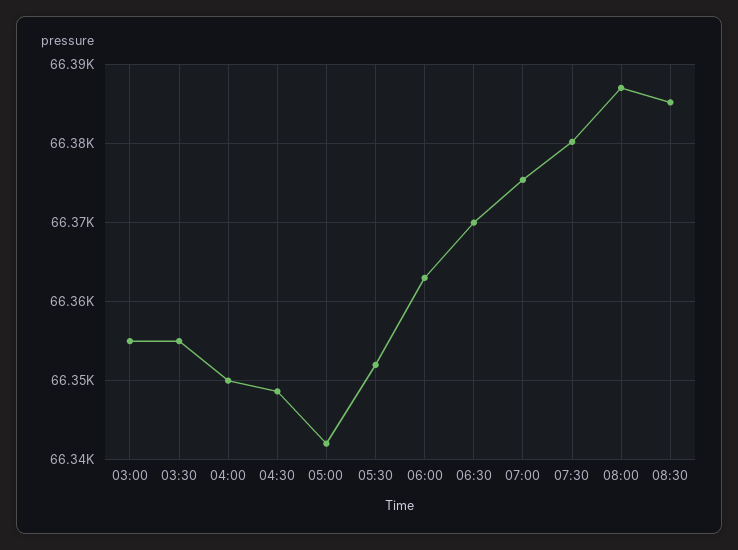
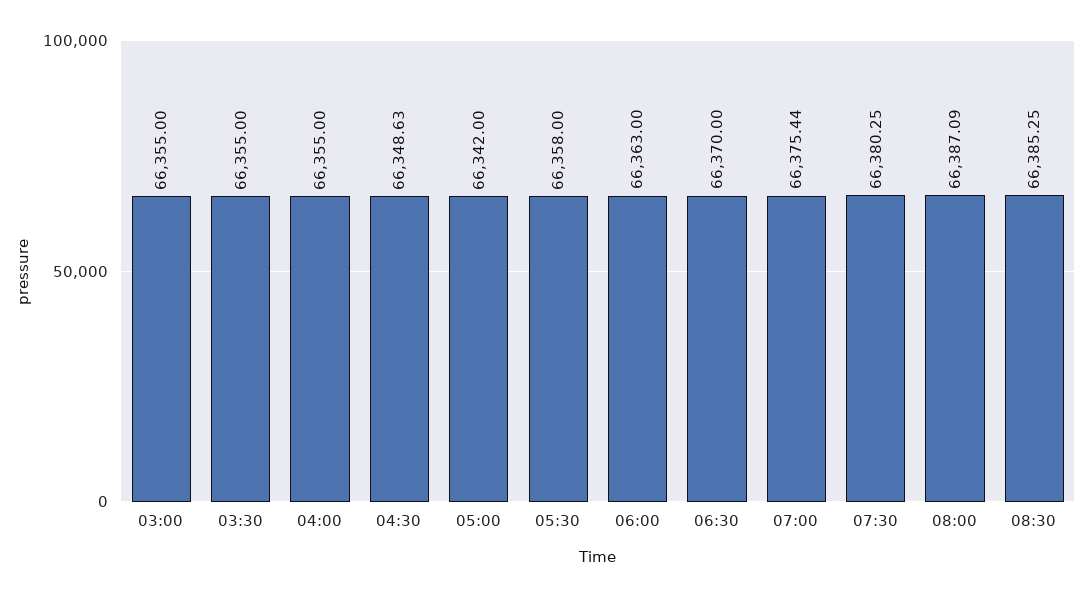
04:00: 66350 -> 66355
05:30: 66352 -> 66358

